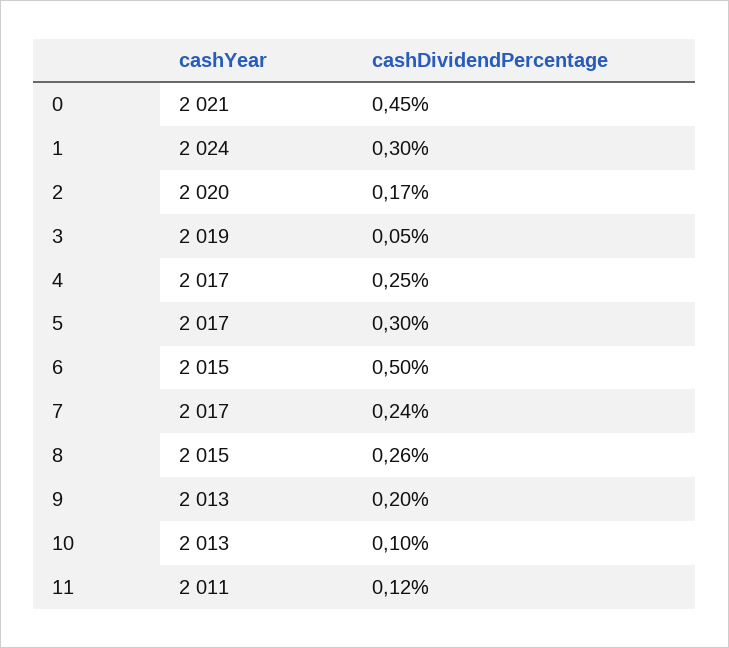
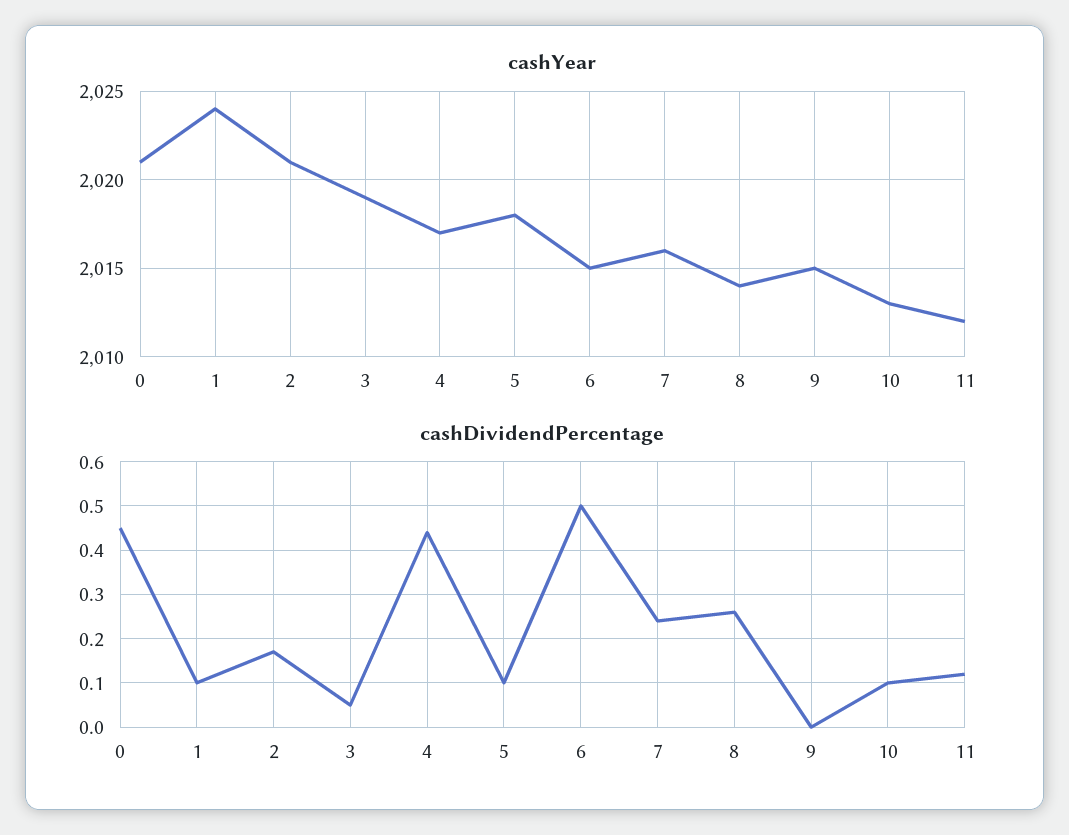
cashDividendPercentage, 1: 0.3 -> 0.1
cashYear, 2: 2020 -> 2021
cashDividendPercentage, 4: 0.25 -> 0.45
cashYear, 5: 2017 -> 2018
cashDividendPercentage, 5: 0.3 -> 0.1
cashYear, 7: 2017 -> 2016
cashYear, 8: 2015 -> 2014
cashYear, 9: 2013 -> 2015
cashDividendPercentage, 9: 0.2 -> 0
cashYear, 11: 2011 -> 2012

